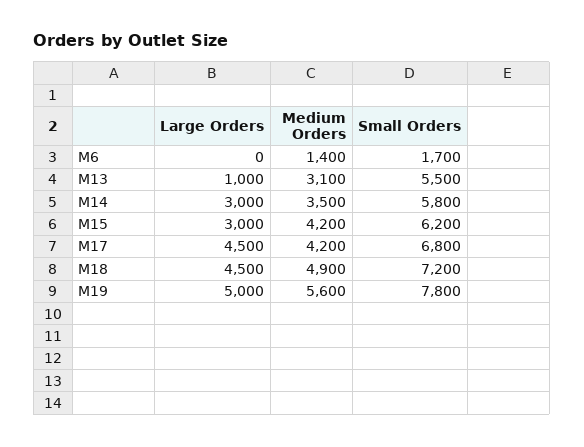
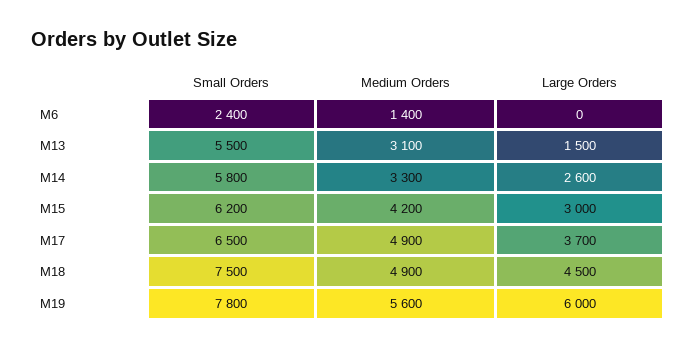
Small Orders, M6: 1700 -> 2400
Large Orders, M13: 1000 -> 1500
Large Orders, M14: 3000 -> 2600
Medium Orders, M14: 3500 -> 3300
Large Orders, M17: 4500 -> 3700
Medium Orders, M17: 4200 -> 4900
Small Orders, M17: 6800 -> 6500
Small Orders, M18: 7200 -> 7500
Large Orders, M19: 5000 -> 6000

